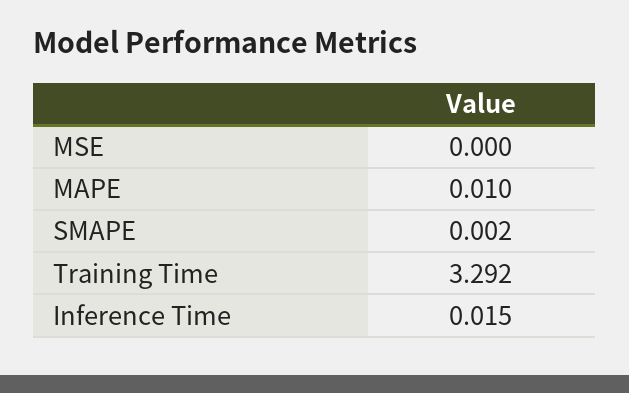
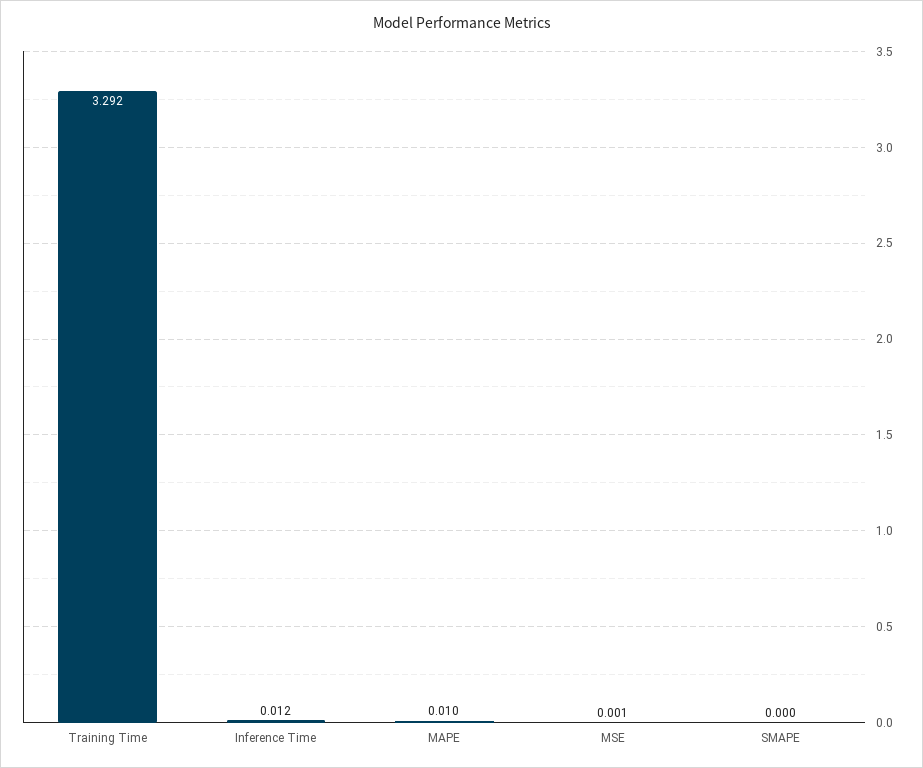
MSE: 0 -> 0.001
SMAPE: 0.002 -> 0
Inference Time: 0.015 -> 0.012

